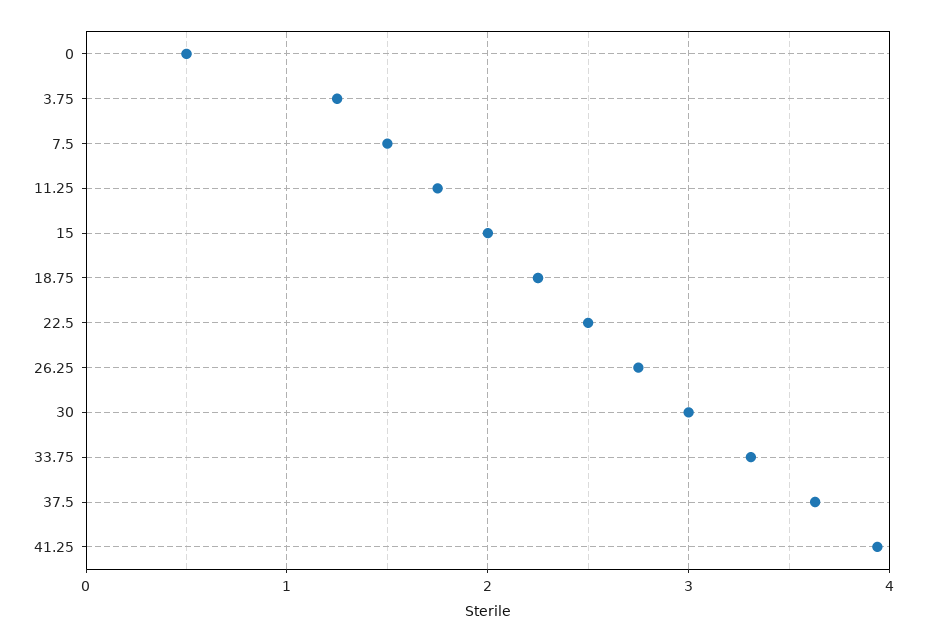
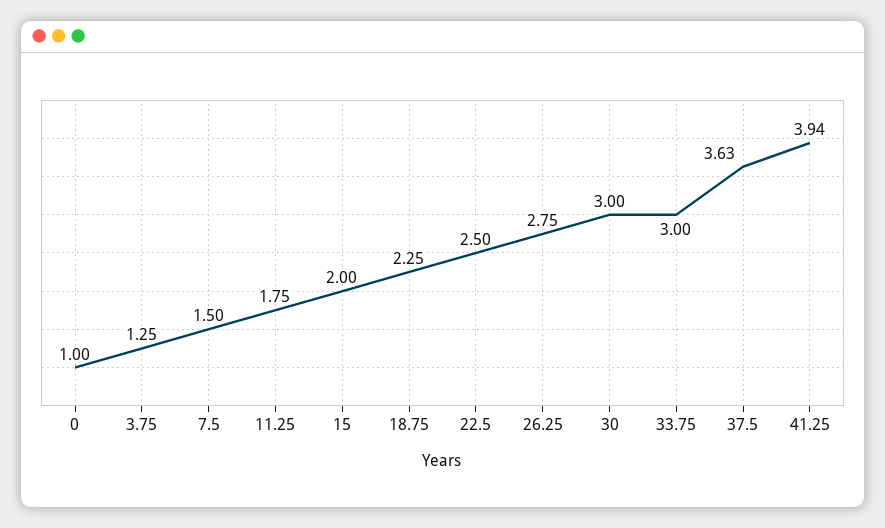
0: 0.5 -> 1
33.75: 3.3 -> 3

